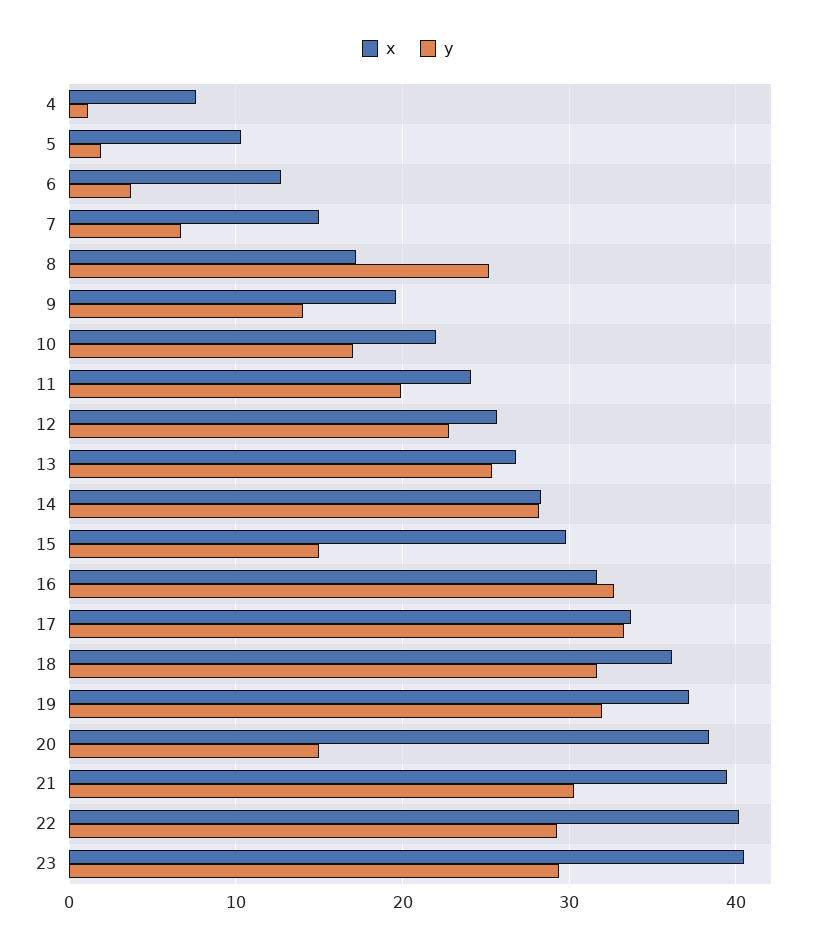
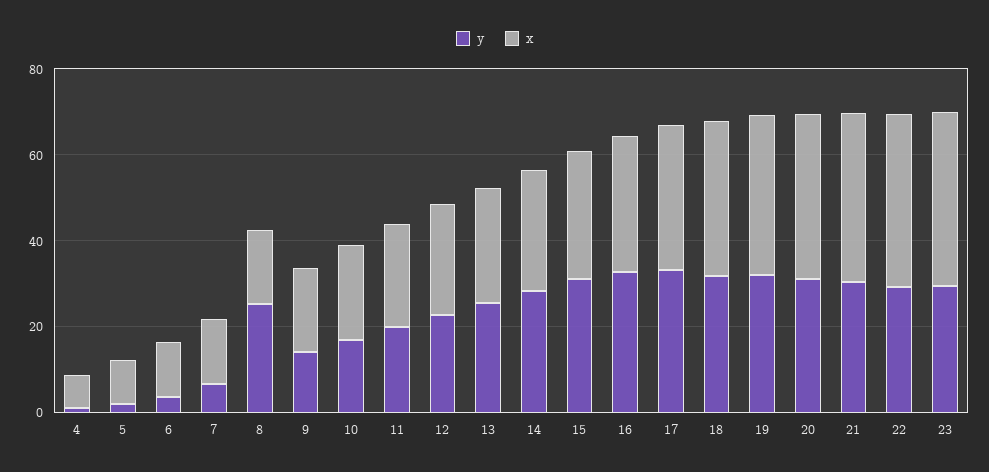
y, 15: 15 -> 30
y, 20: 15 -> 30

